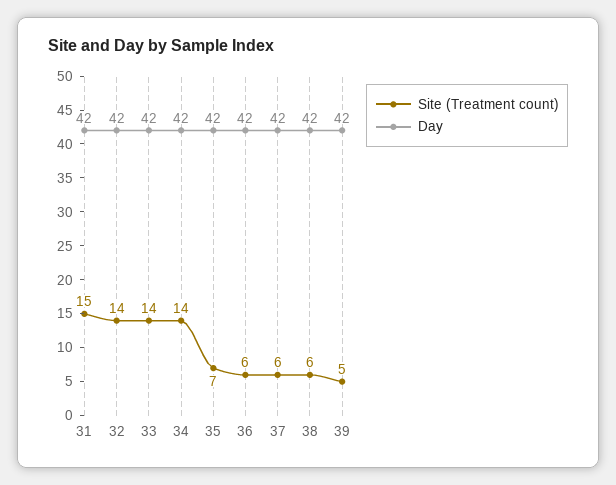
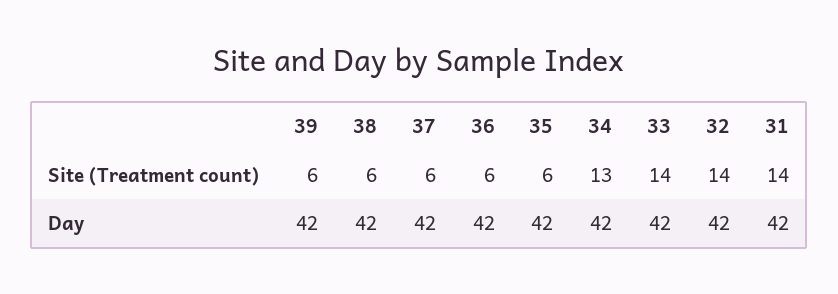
Site (Treatment count), 31: 15 -> 14
Site (Treatment count), 34: 14 -> 13
Site (Treatment count), 35: 7 -> 6
Site (Treatment count), 39: 5 -> 6

